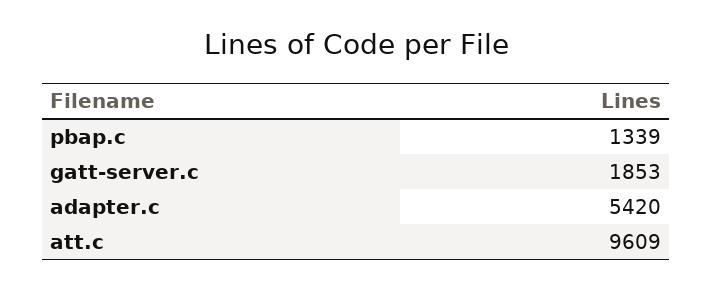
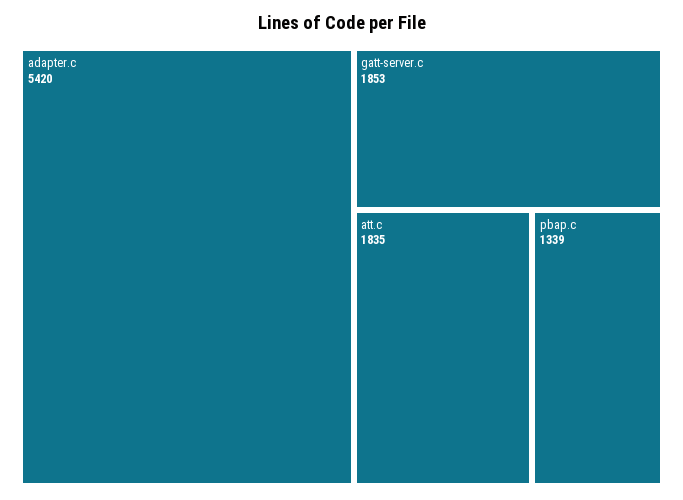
att.c: 9609 -> 1835

